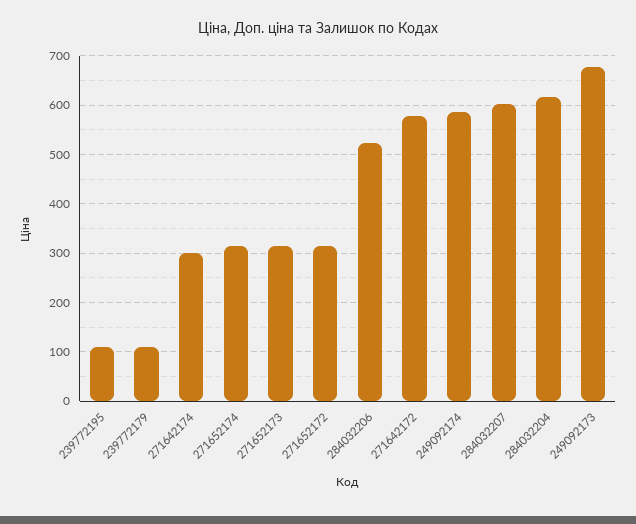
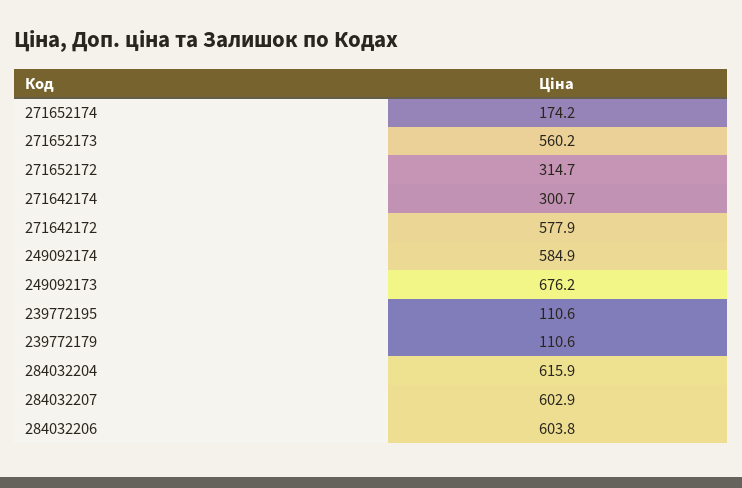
271652174: 320 -> 174.2
271652173: 320 -> 560.2
284032206: 520 -> 603.8

